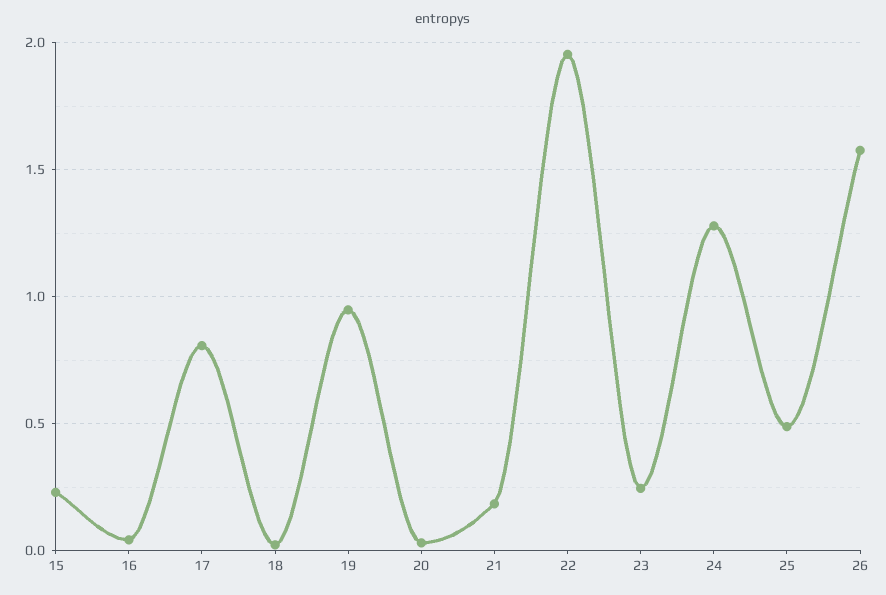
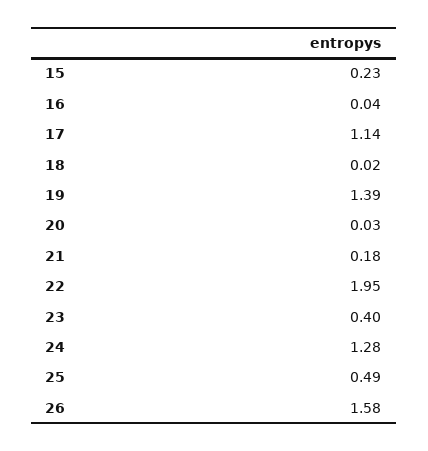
17: 0.8 -> 1.14
19: 0.95 -> 1.39
23: 0.25 -> 0.4

